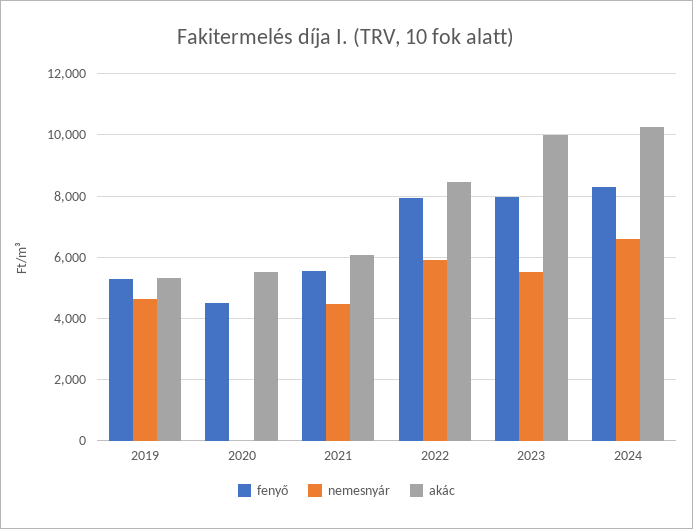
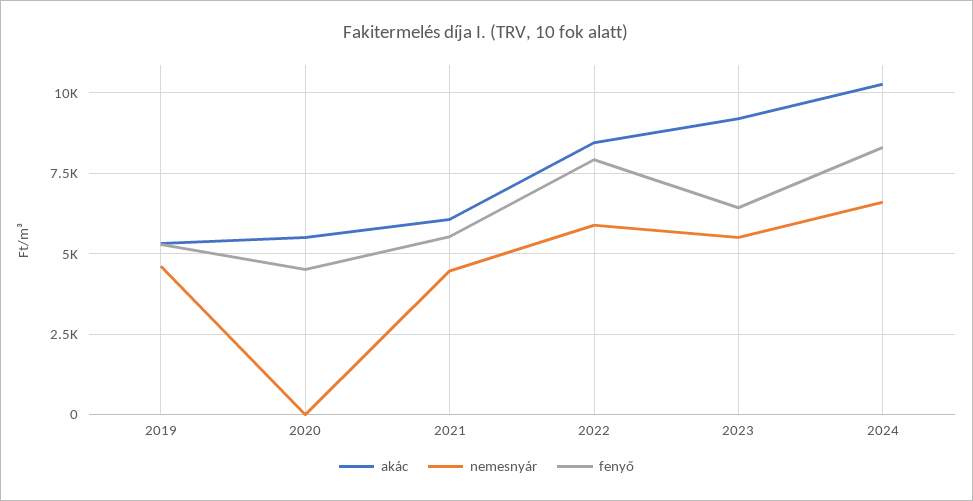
fenyő, 2023: 8000 -> 6500
akác, 2023: 10000 -> 9250

